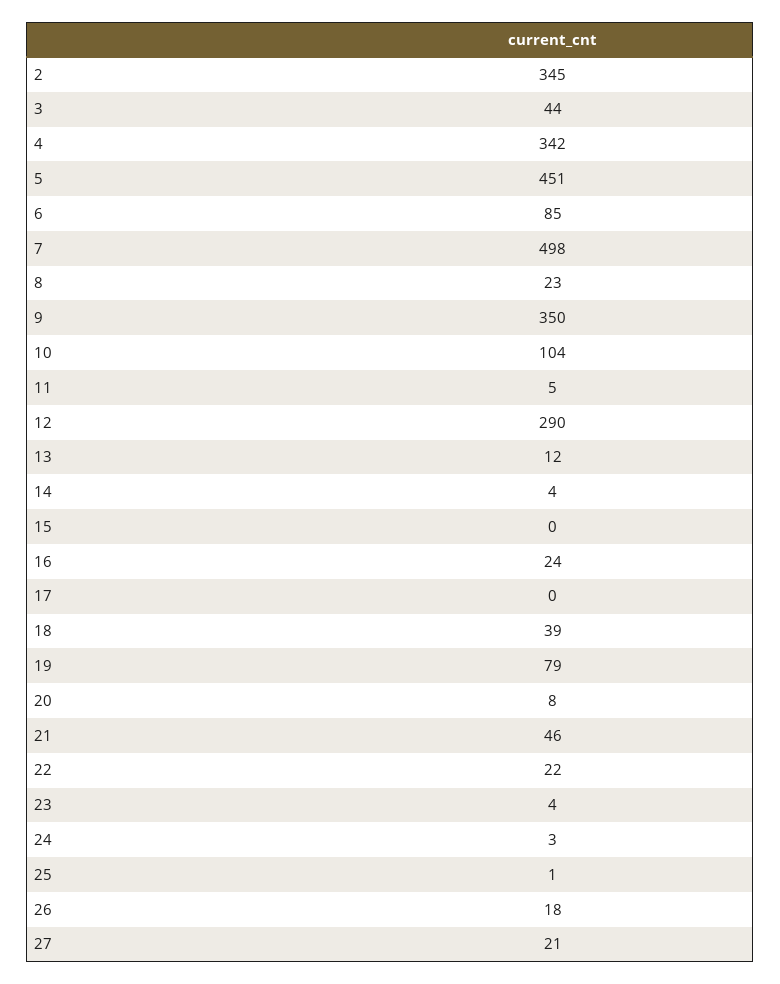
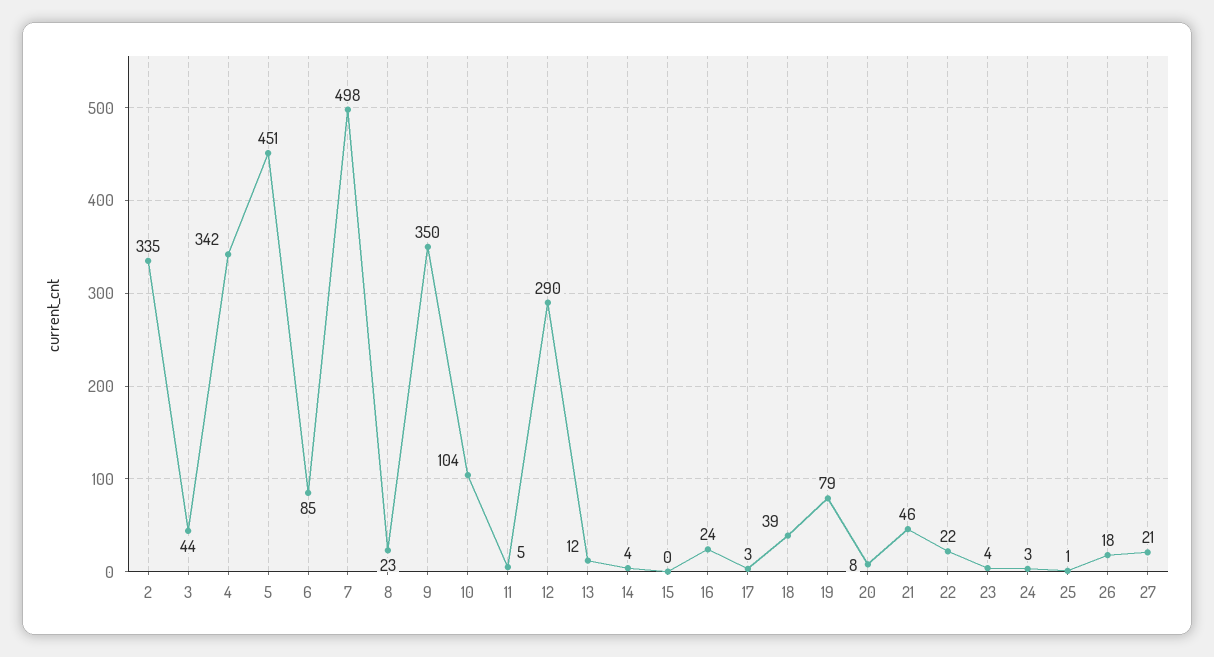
2: 345 -> 335
17: 0 -> 3

